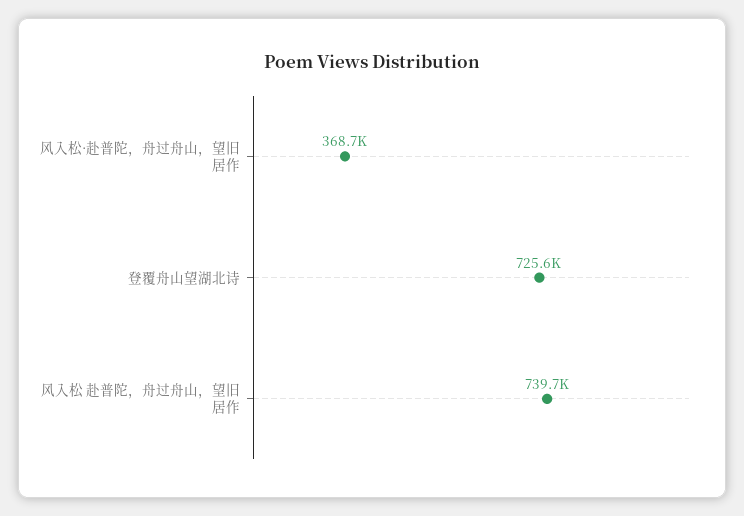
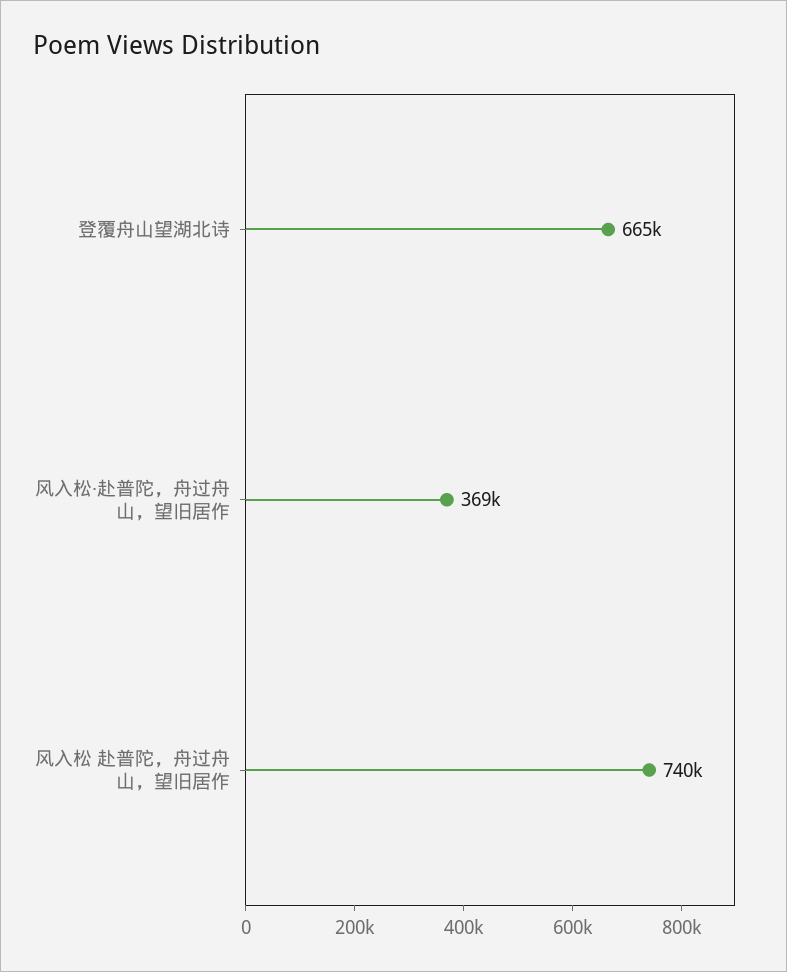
登覆舟山望湖北诗: 725600 -> 665000

